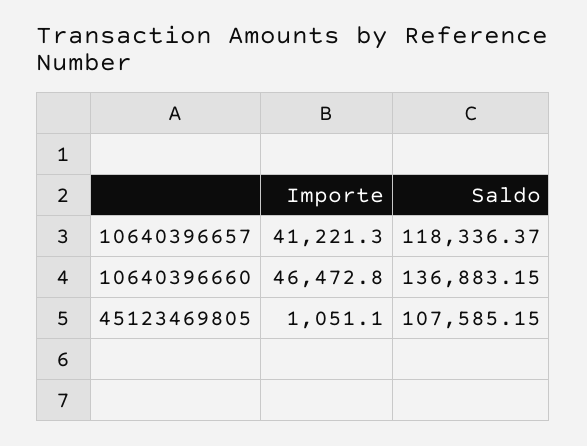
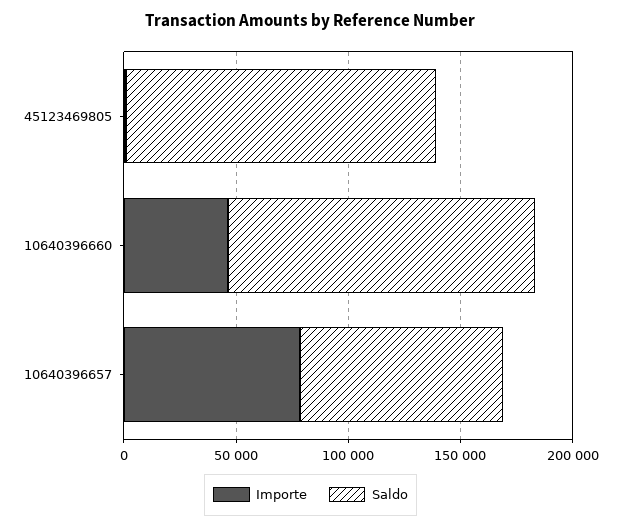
Importe, 10640396657: 41221.3 -> 80000
Saldo, 10640396657: 118336.37 -> 90000
Saldo, 45123469805: 107585.15 -> 140000

